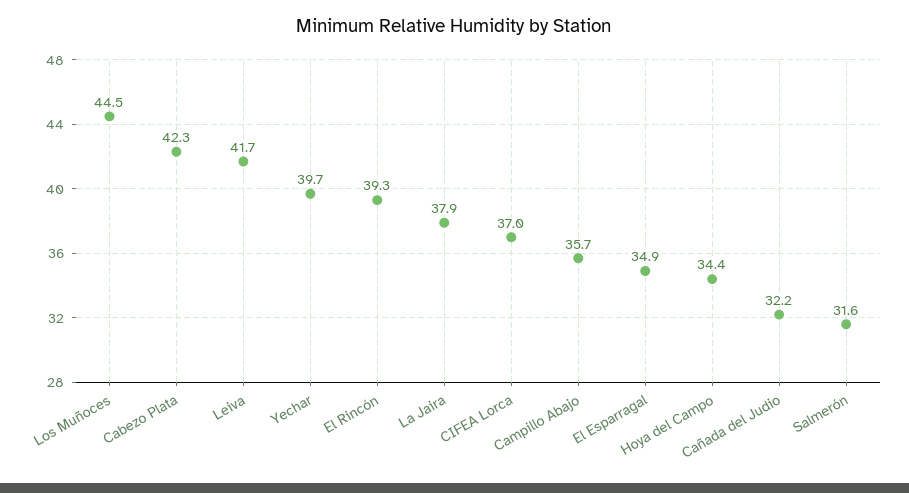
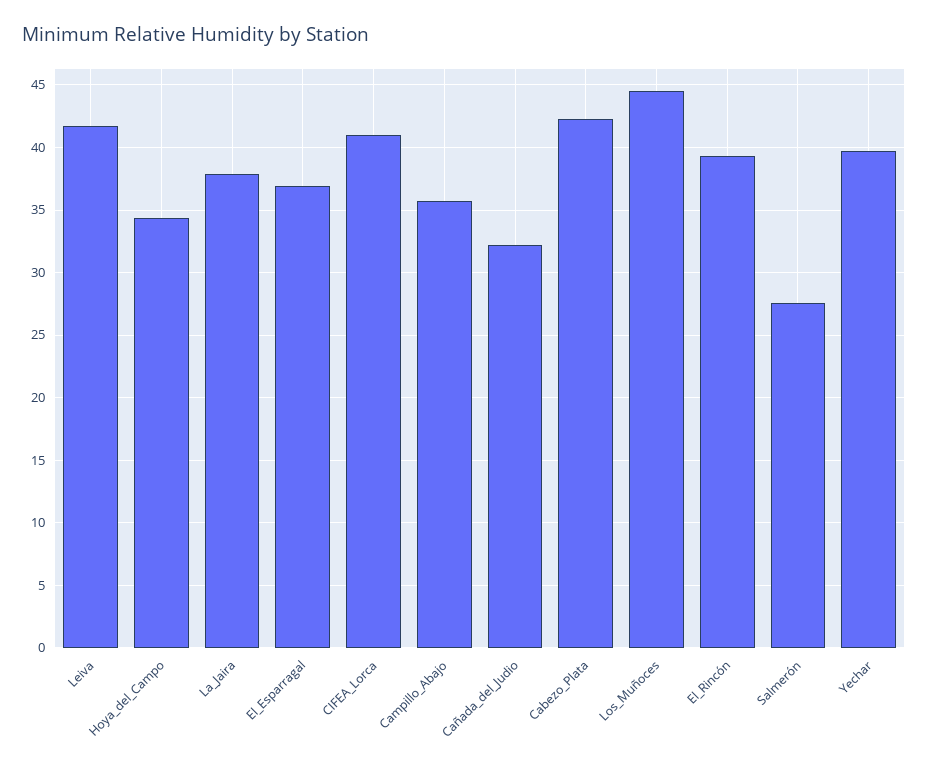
CIFEA Lorca: 37 -> 41
El Esparragal: 34.9 -> 37
Salmerón: 31.6 -> 27.5

